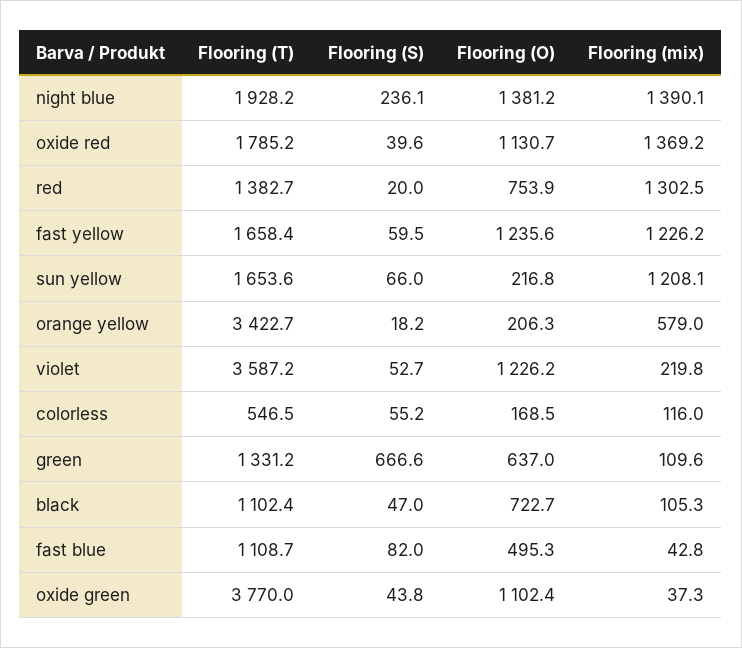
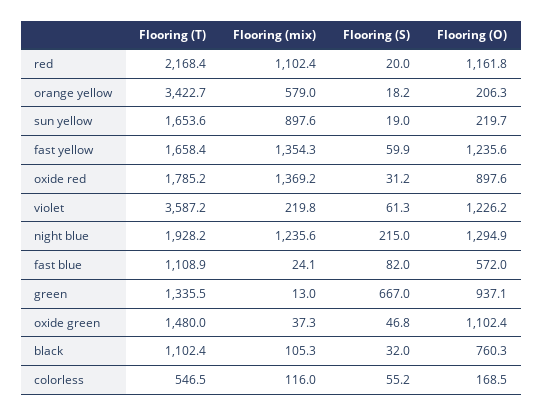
Flooring (S), night blue: 236.1 -> 215
Flooring (O), night blue: 1381.2 -> 1294.9
Flooring (mix), night blue: 1390.1 -> 1235.6
Flooring (S), oxide red: 39.6 -> 31.2
Flooring (O), oxide red: 1130.7 -> 897.6
Flooring (T), red: 1382.7 -> 2168.4
Flooring (O), red: 753.9 -> 1161.8
Flooring (mix), red: 1302.5 -> 1102.4
Flooring (S), fast yellow: 59.5 -> 59.9
Flooring (mix), fast yellow: 1226.2 -> 1354.3
Flooring (S), sun yellow: 66 -> 19
Flooring (O), sun yellow: 216.8 -> 219.7
Flooring (mix), sun yellow: 1208.1 -> 897.6
Flooring (S), violet: 52.7 -> 61.3
Flooring (T), green: 1331.2 -> 1335.5
Flooring (S), green: 666.6 -> 667
Flooring (O), green: 637 -> 937.1
Flooring (mix), green: 109.6 -> 13
Flooring (S), black: 47 -> 32
Flooring (O), black: 722.7 -> 760.3
Flooring (T), fast blue: 1108.7 -> 1108.9
Flooring (O), fast blue: 495.3 -> 572
Flooring (mix), fast blue: 42.8 -> 24.1
Flooring (T), oxide green: 3770 -> 1480
Flooring (S), oxide green: 43.8 -> 46.8

